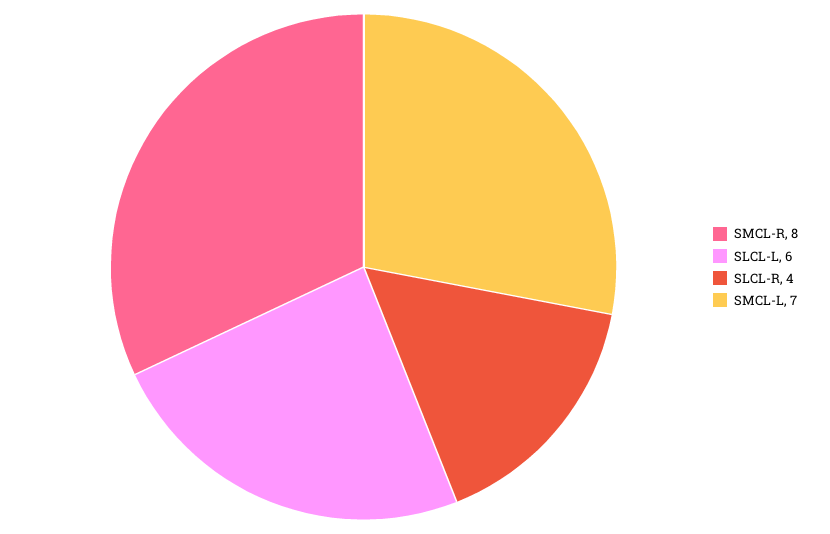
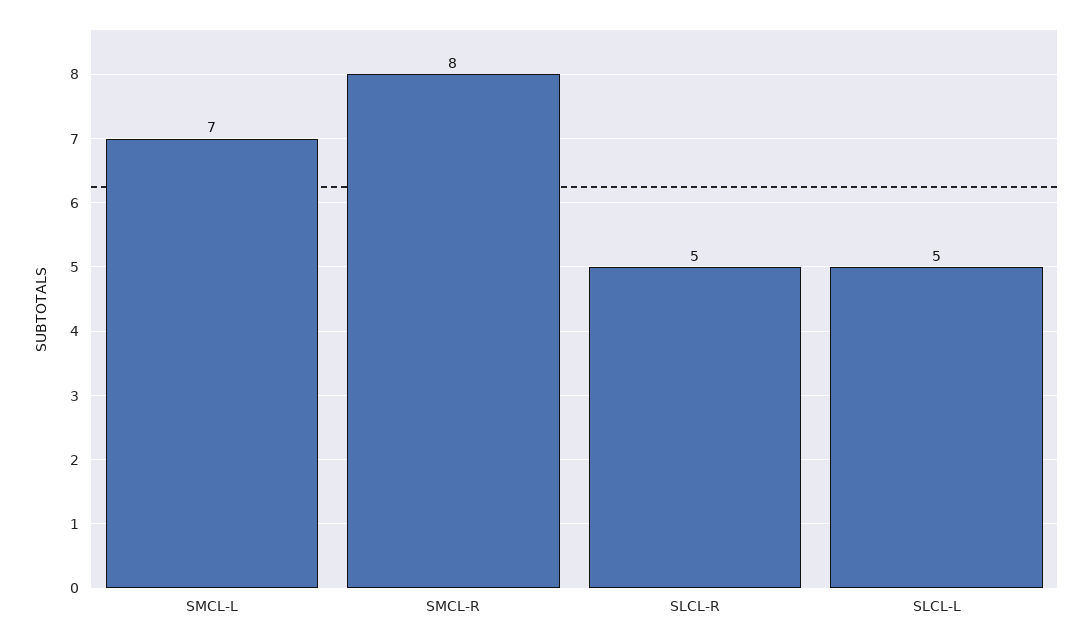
SLCL-L: 6 -> 5
SLCL-R: 4 -> 5

